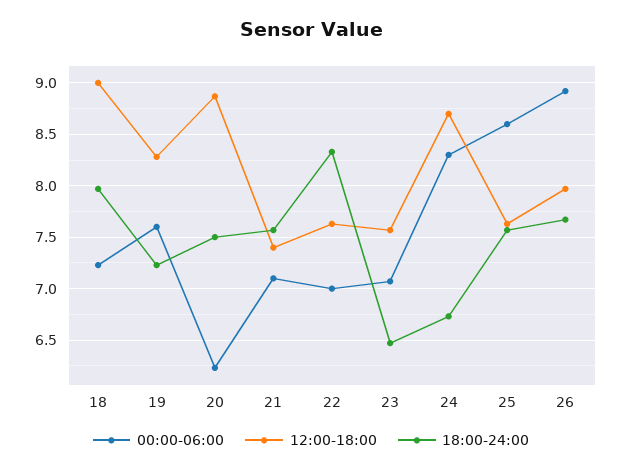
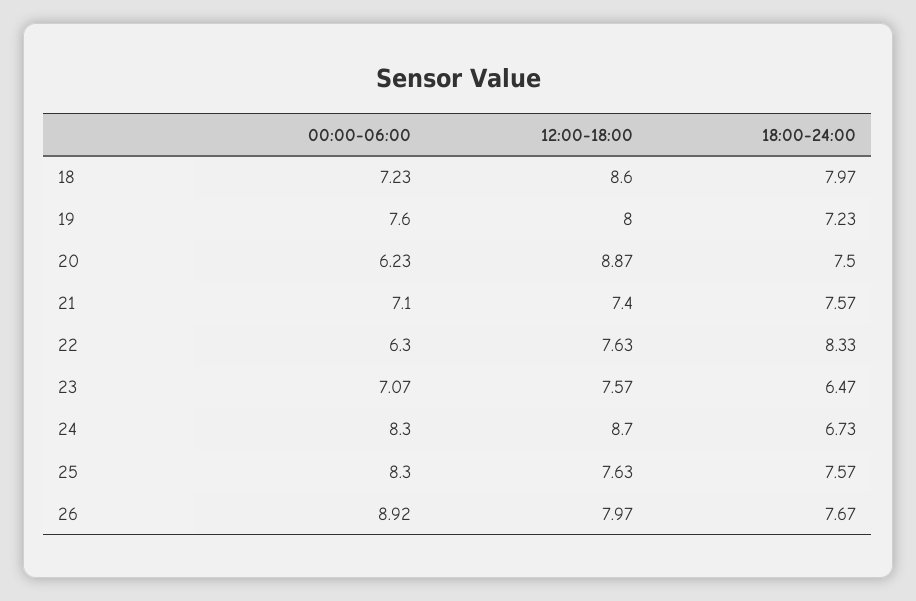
12:00-18:00, 18: 9 -> 8.6
12:00-18:00, 19: 8.3 -> 8
00:00-06:00, 22: 7 -> 6.3
00:00-06:00, 25: 8.6 -> 8.3

